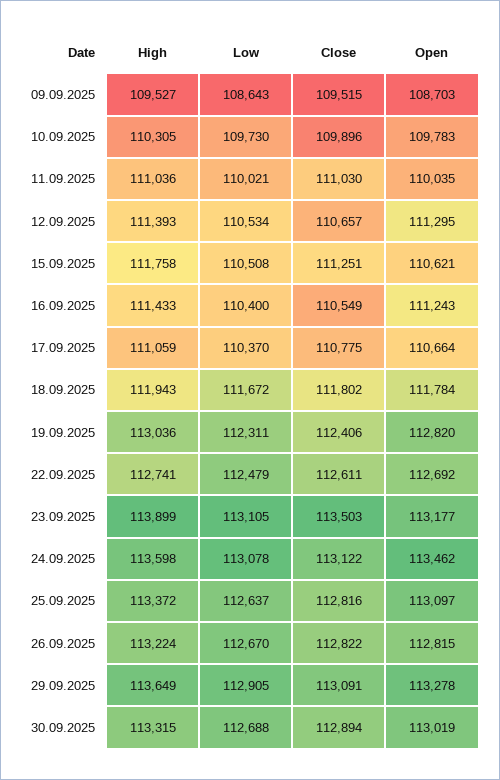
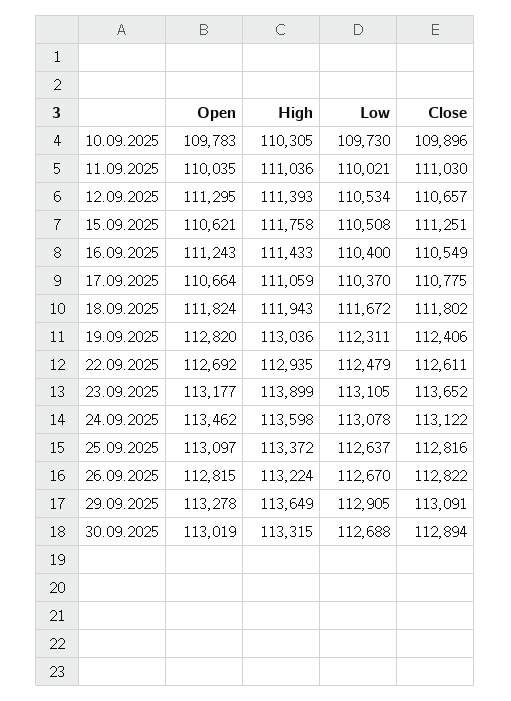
High, 09.09.2025: 109527 -> none
Low, 09.09.2025: 108643 -> none
Close, 09.09.2025: 109515 -> none
Open, 09.09.2025: 108703 -> none
Open, 18.09.2025: 111784 -> 111824
High, 22.09.2025: 112741 -> 112935
Close, 23.09.2025: 113503 -> 113652

